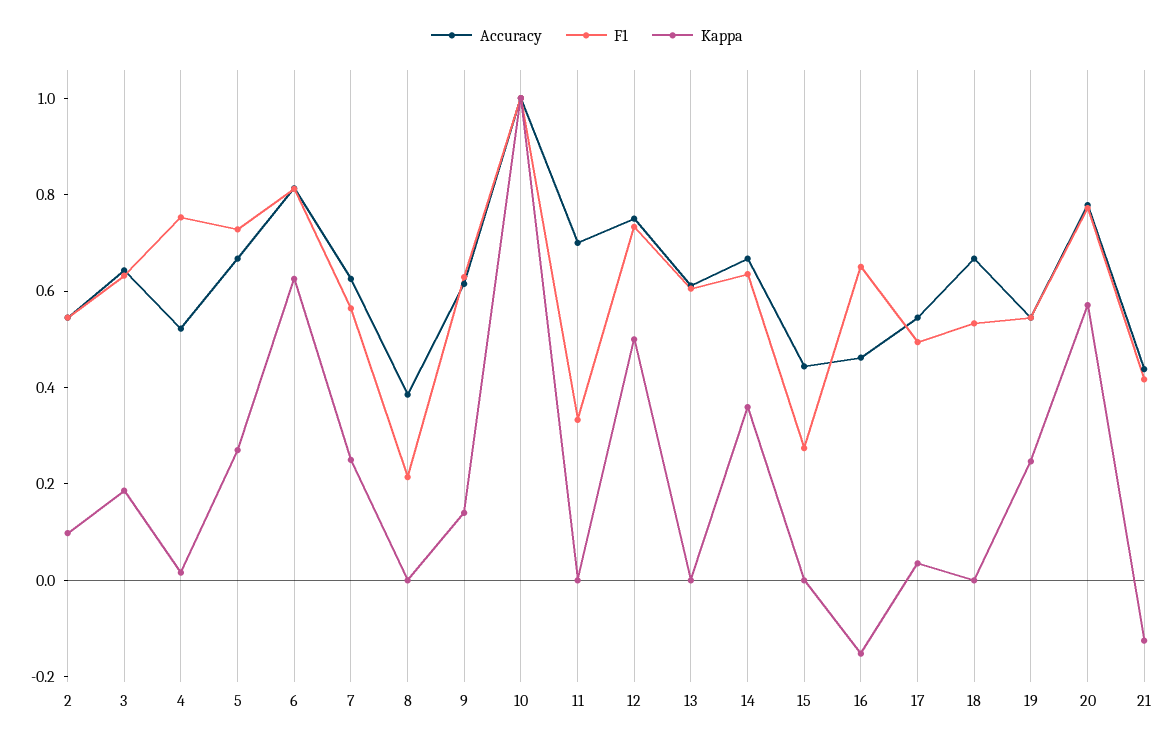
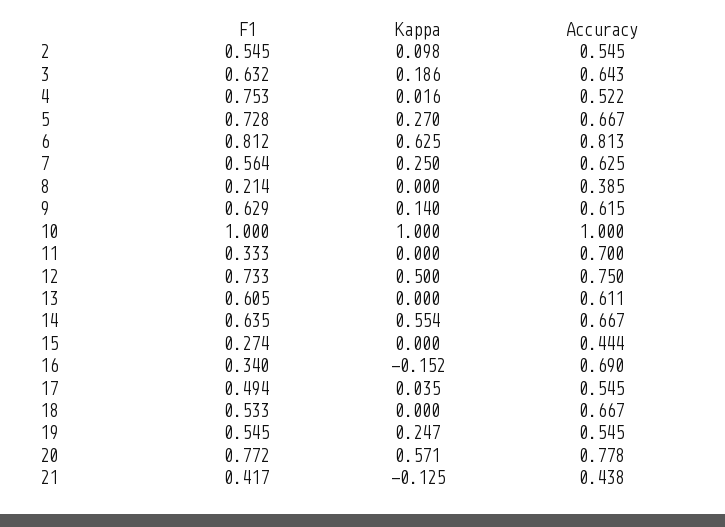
Kappa, 14: 0.35 -> 0.554
Accuracy, 16: 0.45 -> 0.69
F1, 16: 0.65 -> 0.34

